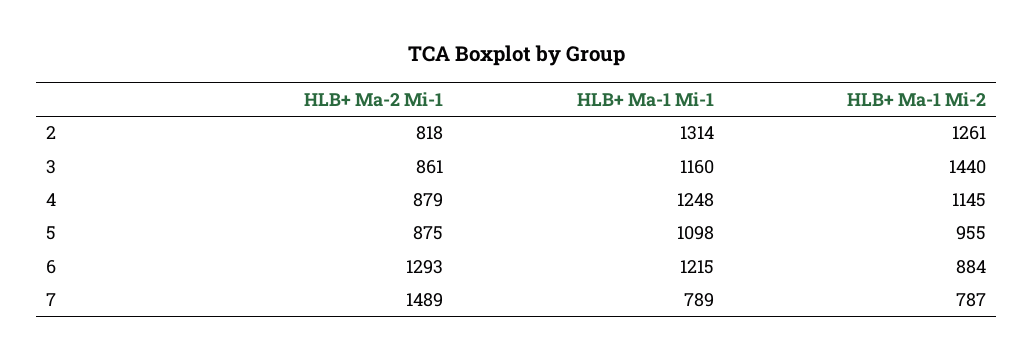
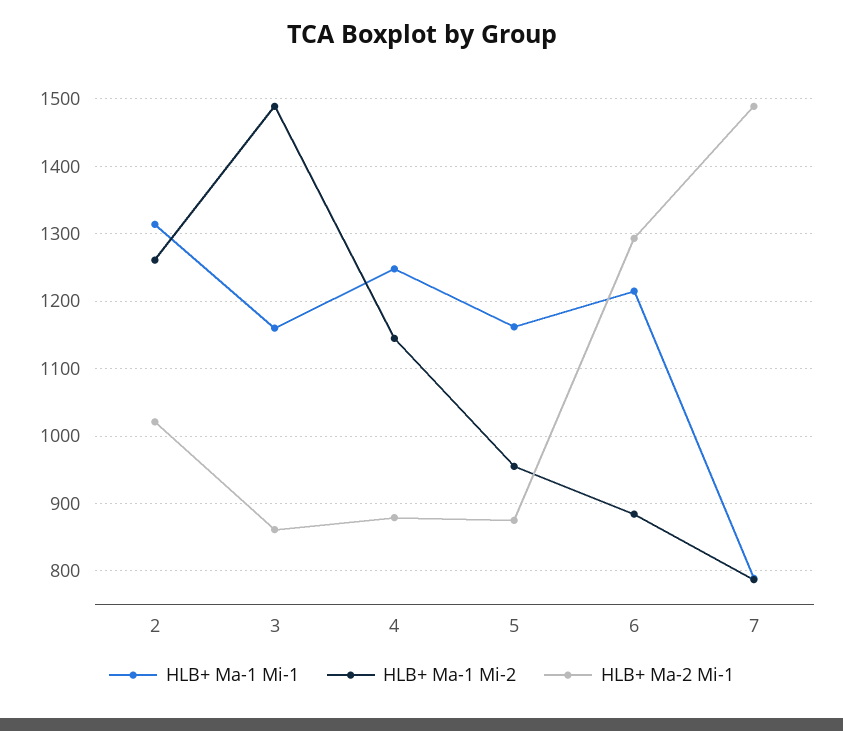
HLB+ Ma-2 Mi-1, 2: 818 -> 1020
HLB+ Ma-1 Mi-2, 3: 1440 -> 1490
HLB+ Ma-1 Mi-1, 5: 1098 -> 1160

